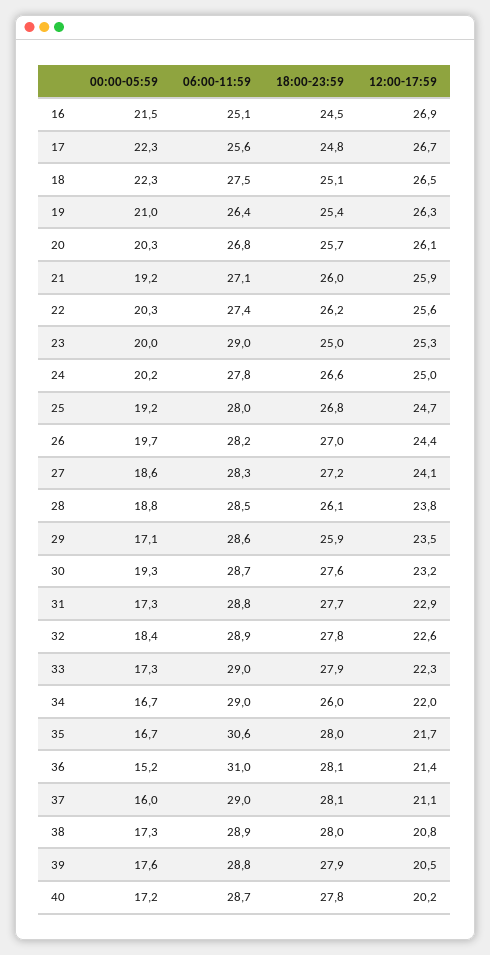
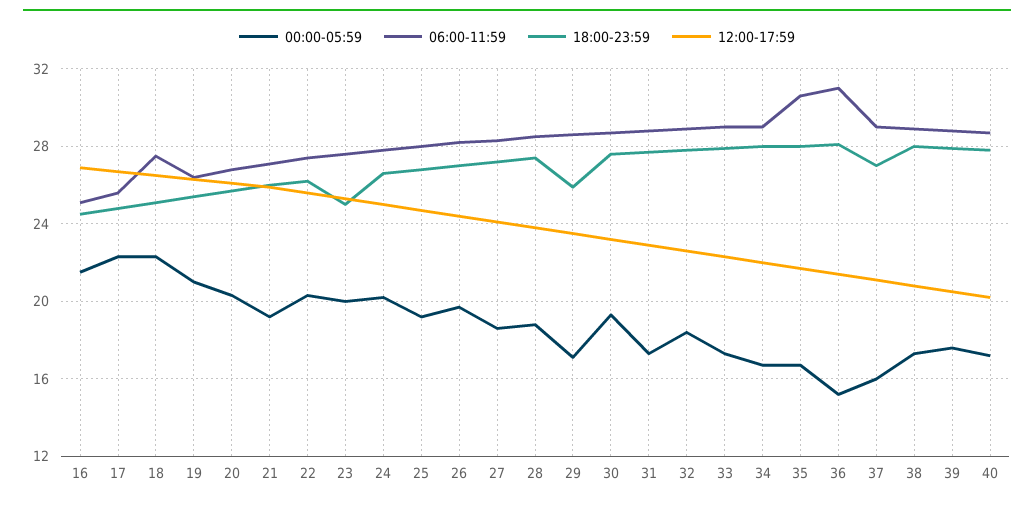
06:00-11:59, 23: 29 -> 27.5
18:00-23:59, 28: 26.1 -> 27.5
18:00-23:59, 34: 26 -> 28
18:00-23:59, 37: 28.1 -> 27

